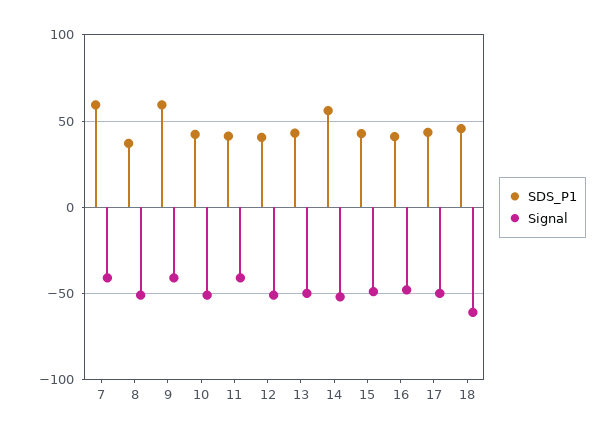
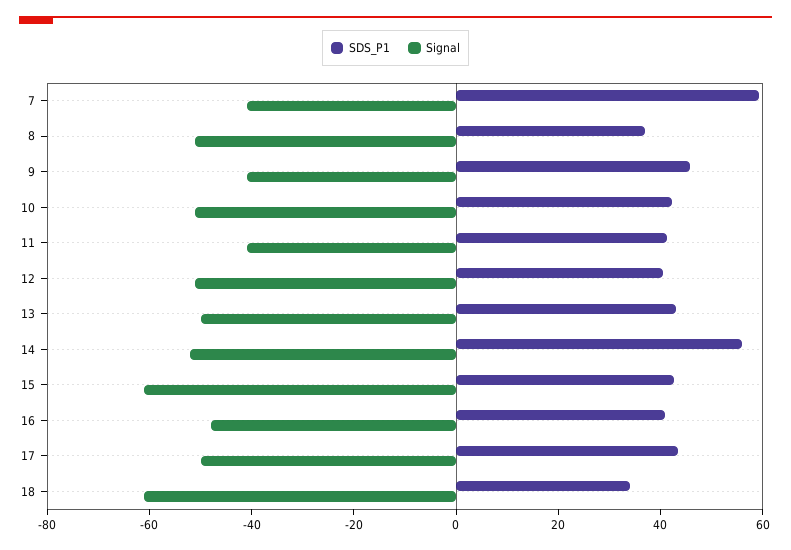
SDS_P1, 9: 60 -> 45
Signal, 15: -50 -> -60
SDS_P1, 18: 45 -> 35

